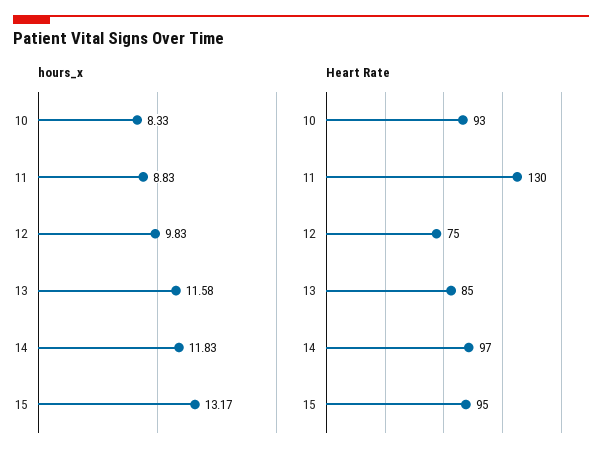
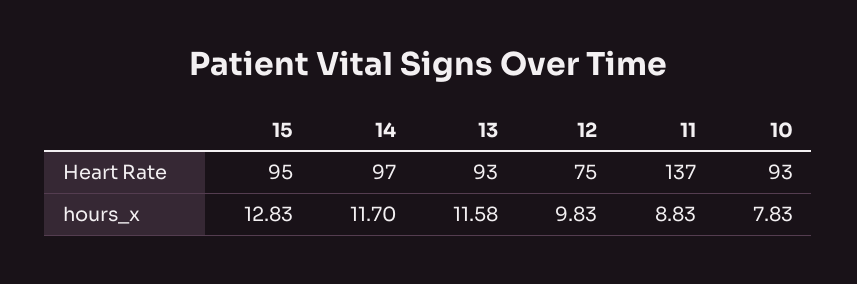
hours_x, 10: 8.33 -> 7.83
hours_x, 14: 11.83 -> 11.7
hours_x, 15: 13.17 -> 12.83
Heart Rate, 11: 130 -> 137
Heart Rate, 13: 85 -> 93

